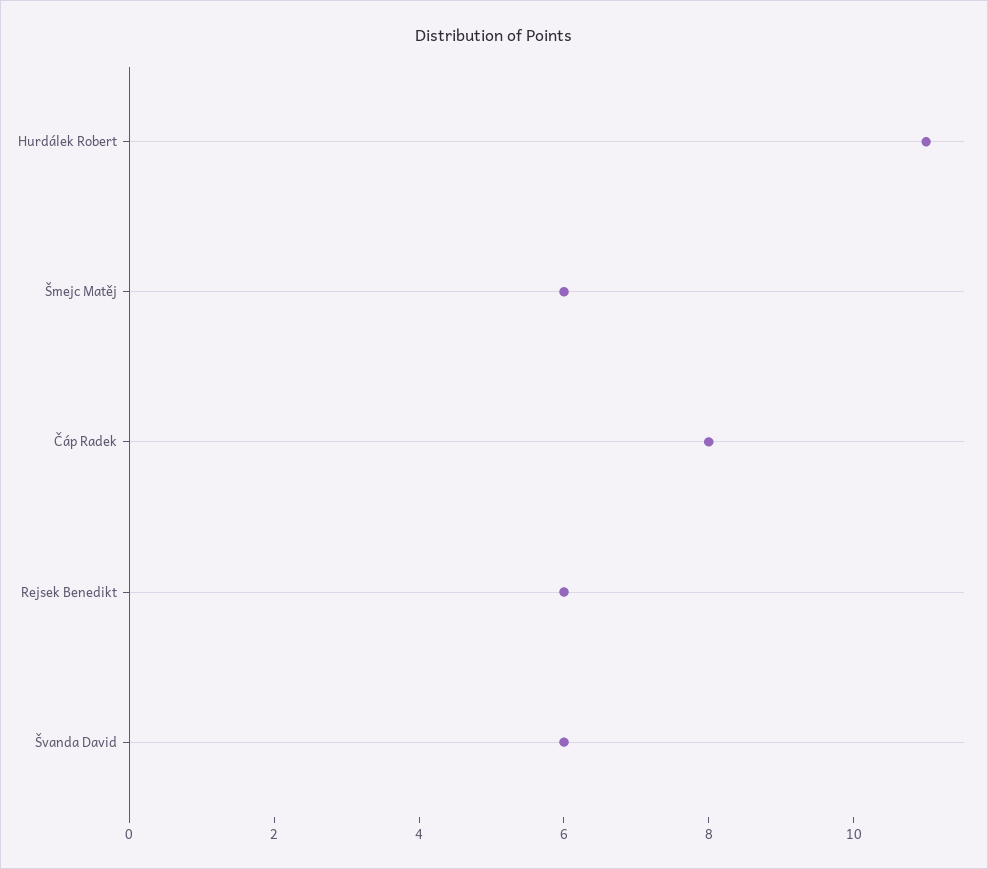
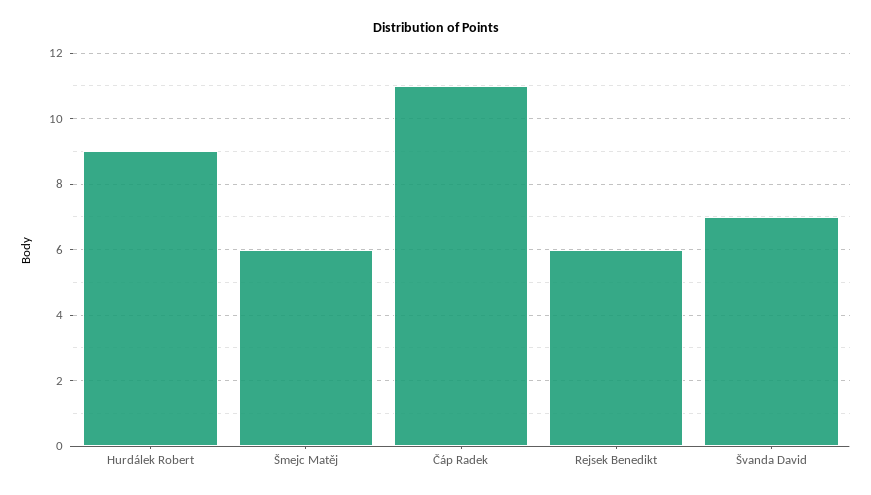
Hurdálek Robert: 11 -> 9
Čáp Radek: 8 -> 11
Švanda David: 6 -> 7

